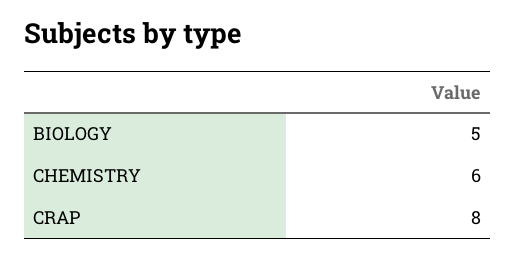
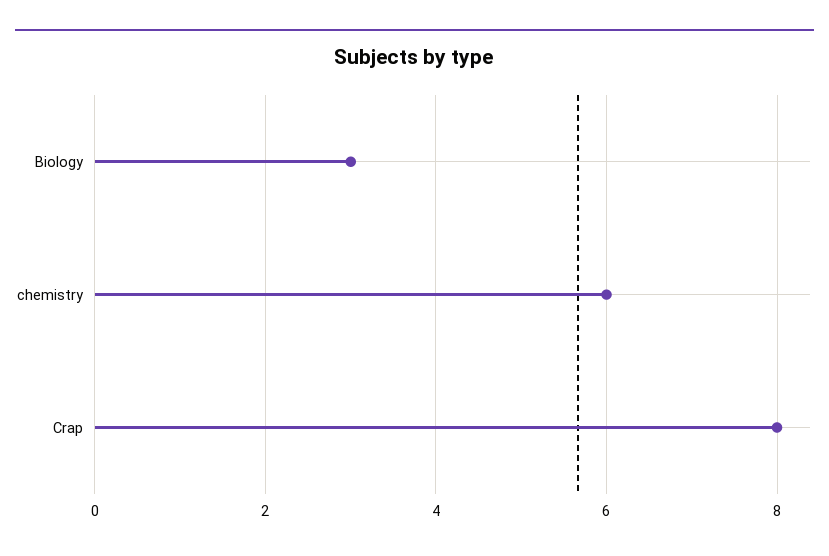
BIOLOGY: 5 -> 3

